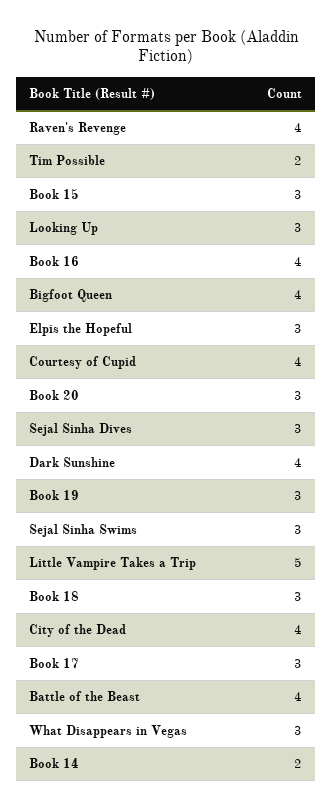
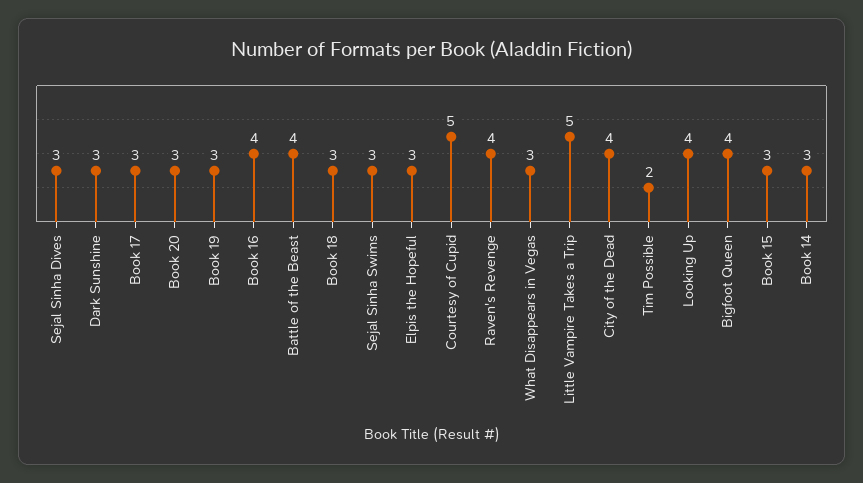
Looking Up: 3 -> 4
Courtesy of Cupid: 4 -> 5
Dark Sunshine: 4 -> 3
Book 14: 2 -> 3

